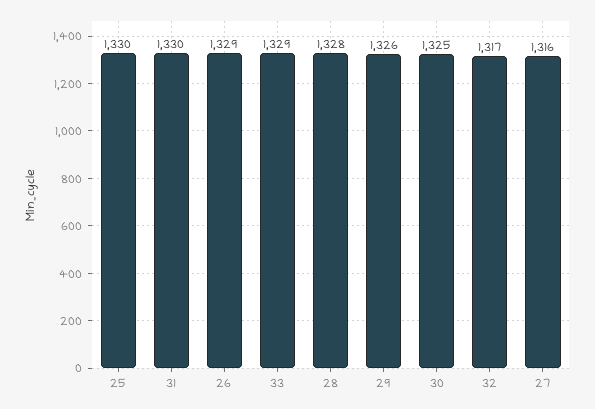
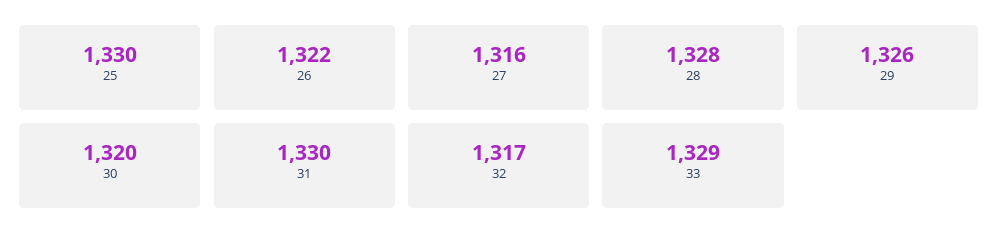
26: 1329 -> 1322
30: 1325 -> 1320

